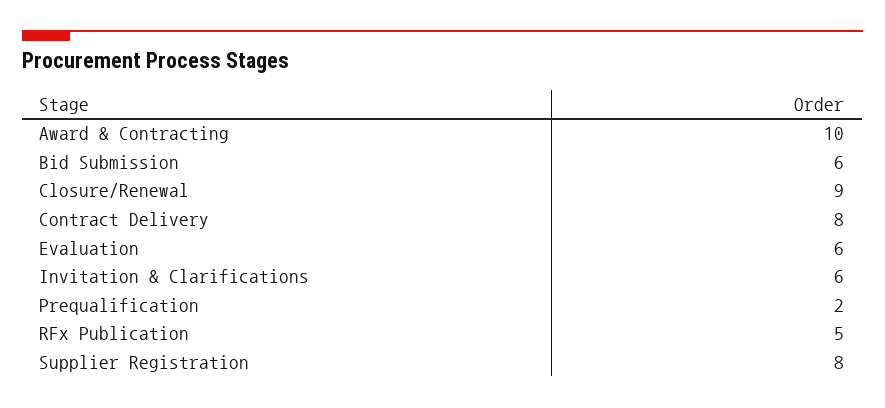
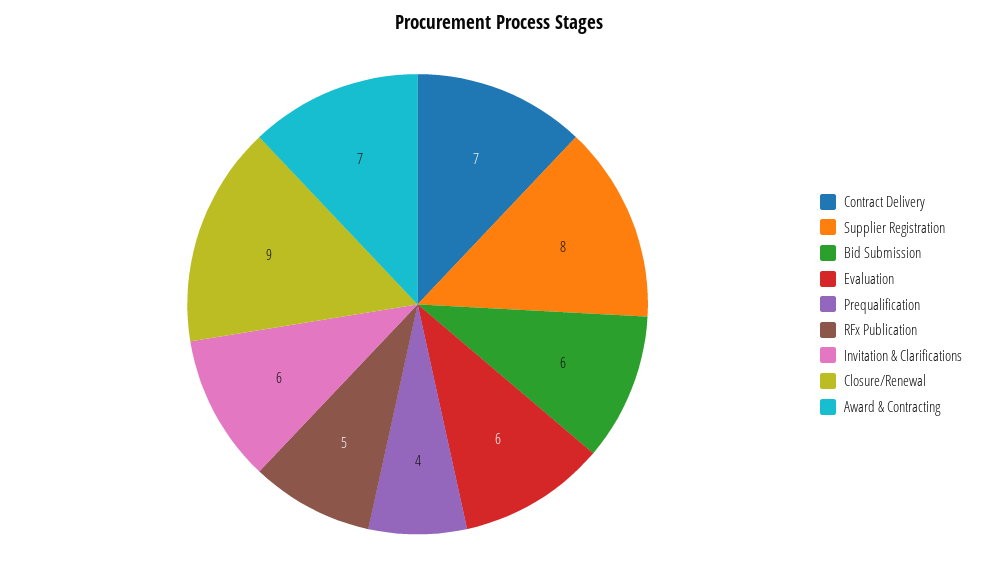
Award & Contracting: 10 -> 7
Contract Delivery: 8 -> 7
Prequalification: 2 -> 4

